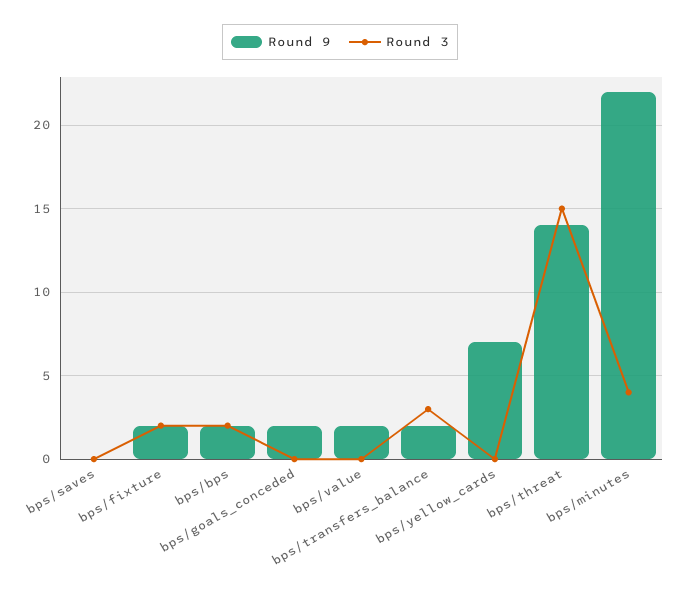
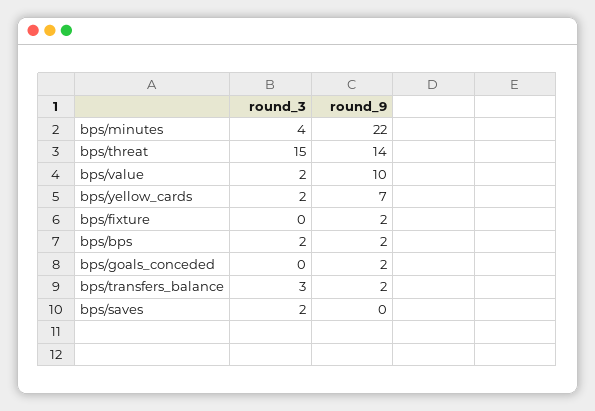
Round 3, bps/saves: 0 -> 2
Round 3, bps/fixture: 2 -> 0
Round 9, bps/value: 2 -> 10
Round 3, bps/value: 0 -> 2
Round 3, bps/yellow_cards: 0 -> 2

